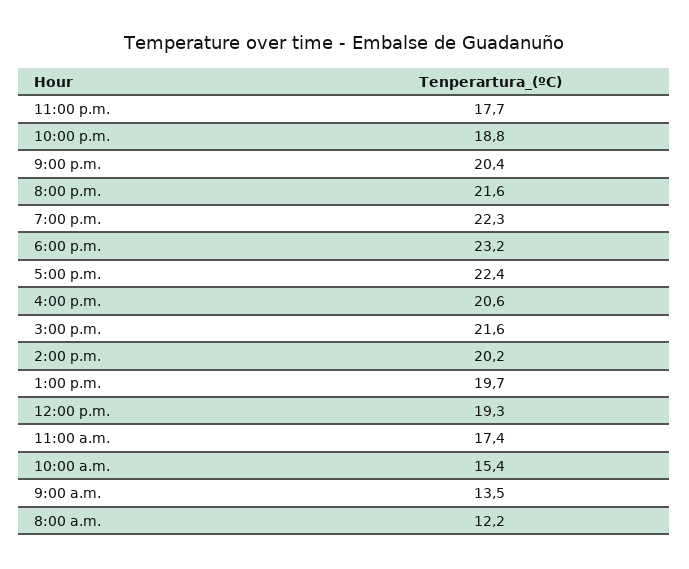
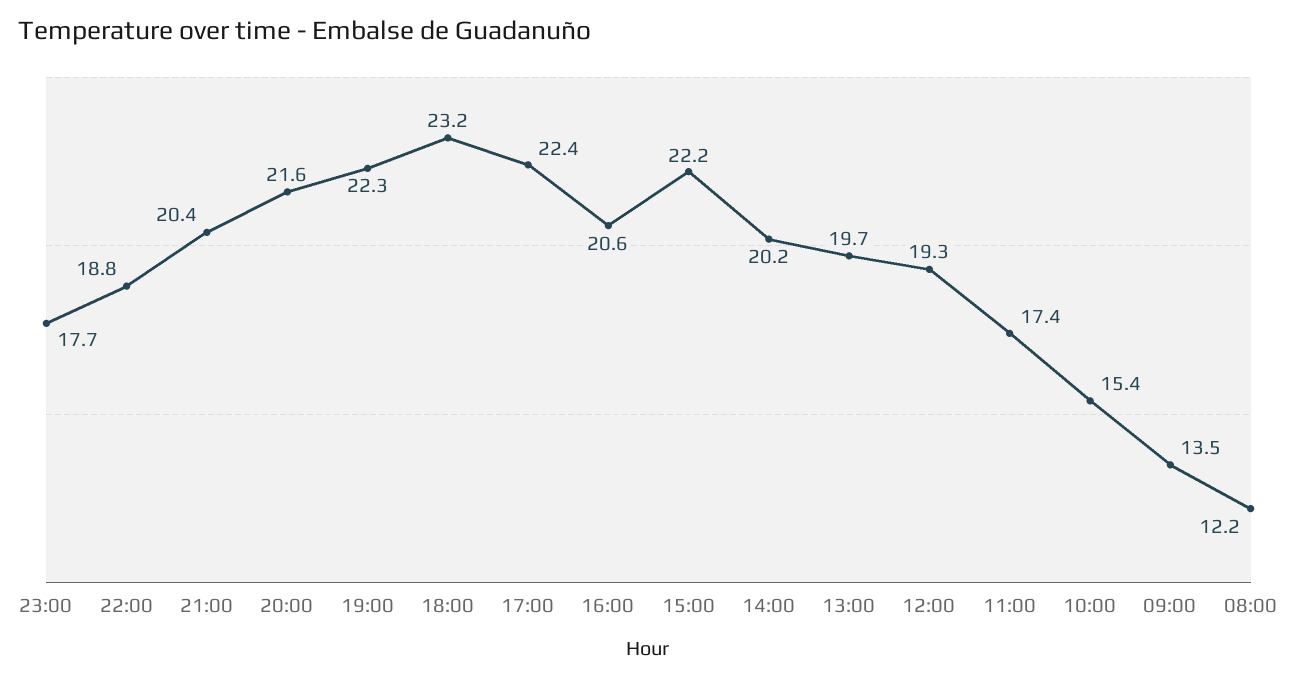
3:00 p.m.: 21.6 -> 22.2

